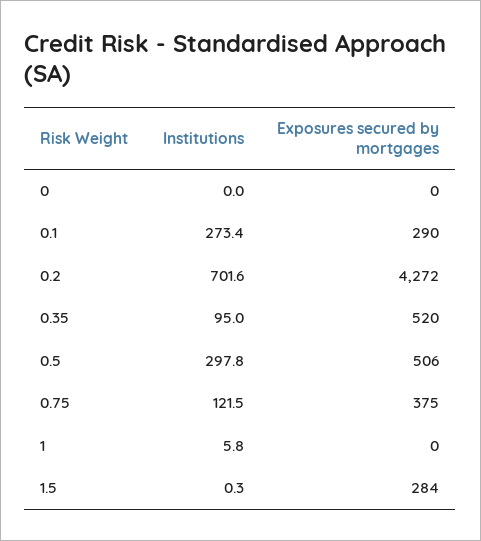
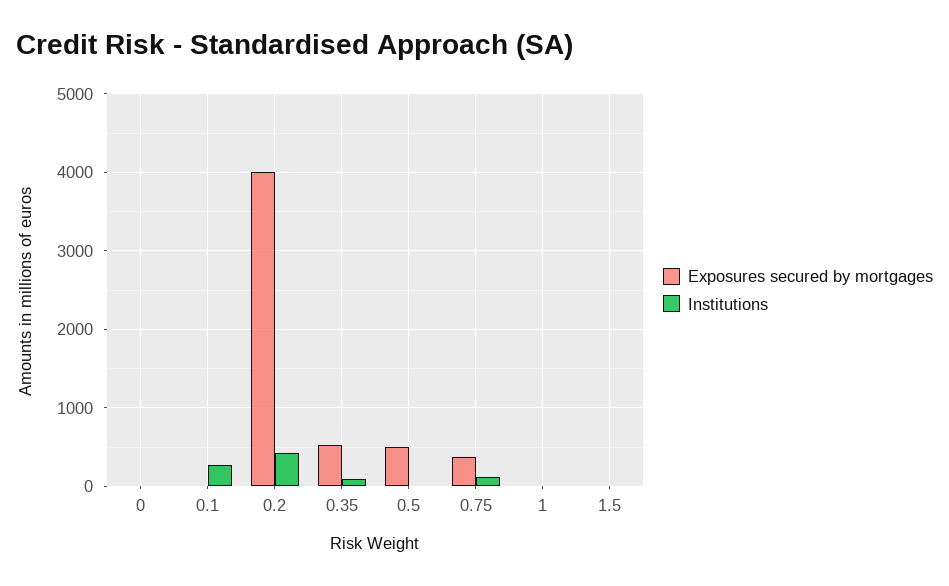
Exposures secured by mortgages, 0.1: 290 -> 0
Institutions, 0.2: 701.6 -> 400
Exposures secured by mortgages, 0.2: 4272 -> 4000
Institutions, 0.5: 297.8 -> 0
Exposures secured by mortgages, 1.5: 284 -> 0

